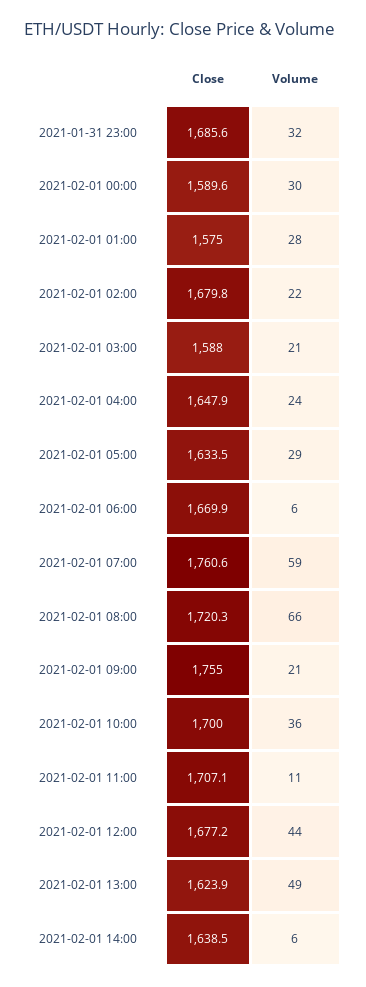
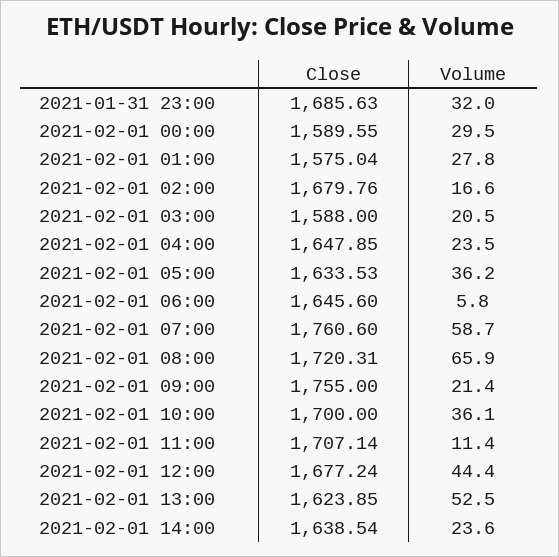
Volume, 2021-02-01 02:00: 22 -> 16.6
Volume, 2021-02-01 05:00: 29 -> 36.2
Close, 2021-02-01 06:00: 1669.9 -> 1645.6
Volume, 2021-02-01 13:00: 49 -> 52.5
Volume, 2021-02-01 14:00: 6 -> 23.6

